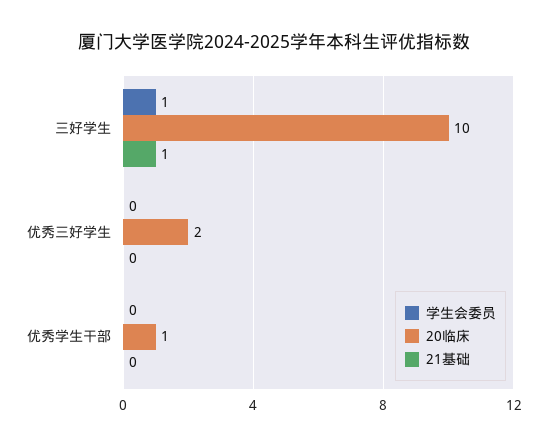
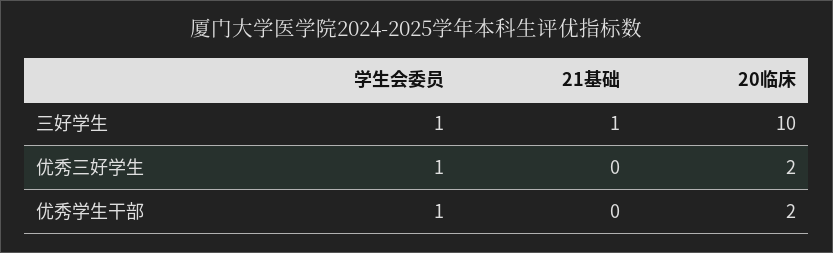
学生会委员, 优秀三好学生: 0 -> 1
学生会委员, 优秀学生干部: 0 -> 1
20临床, 优秀学生干部: 1 -> 2

